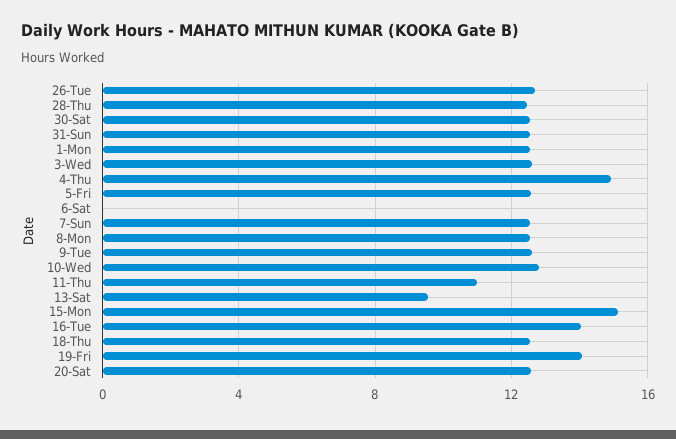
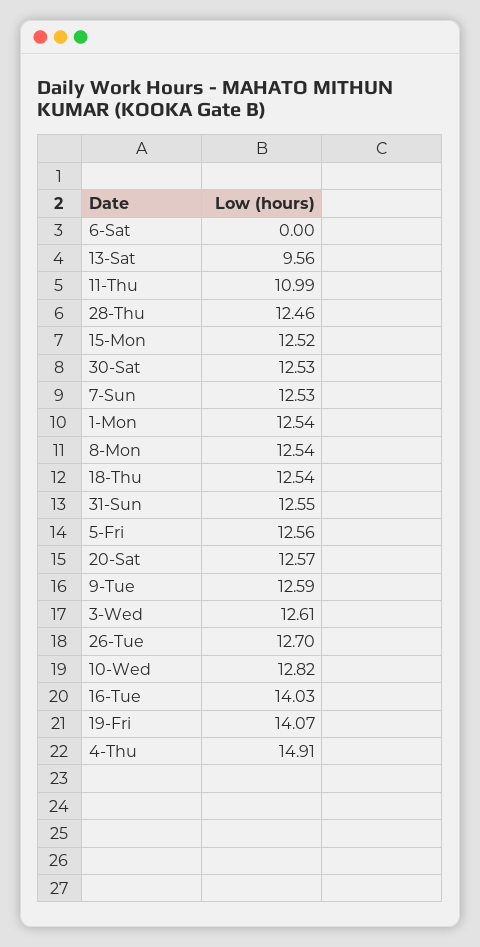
15-Mon: 15 -> 12.52

